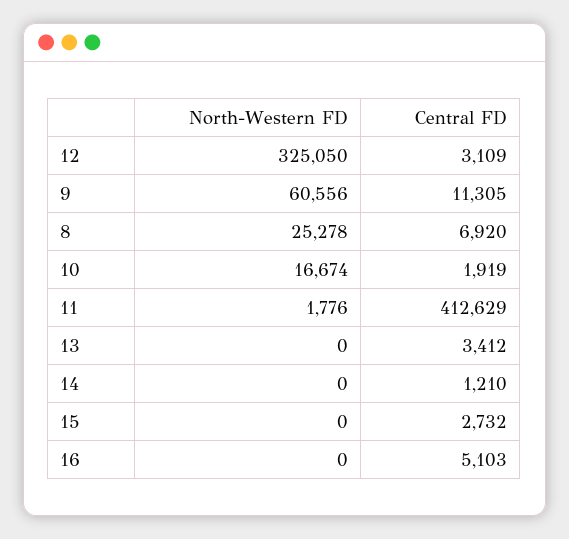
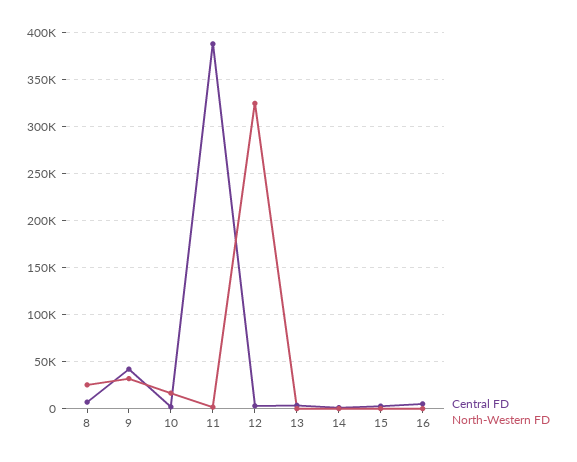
North-Western FD, 9: 60556 -> 30000
Central FD, 9: 11305 -> 40000
Central FD, 11: 412629 -> 390000

